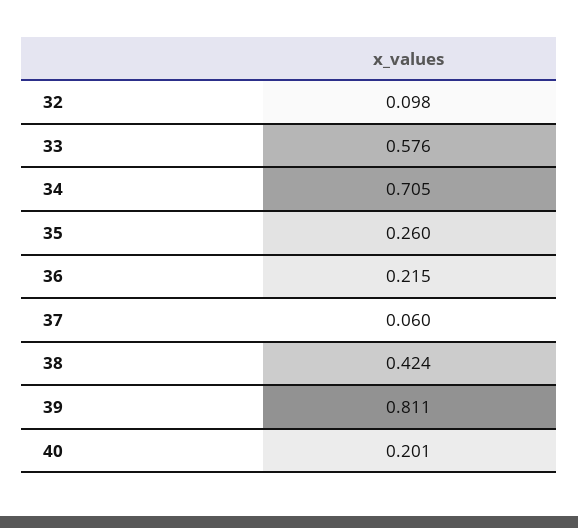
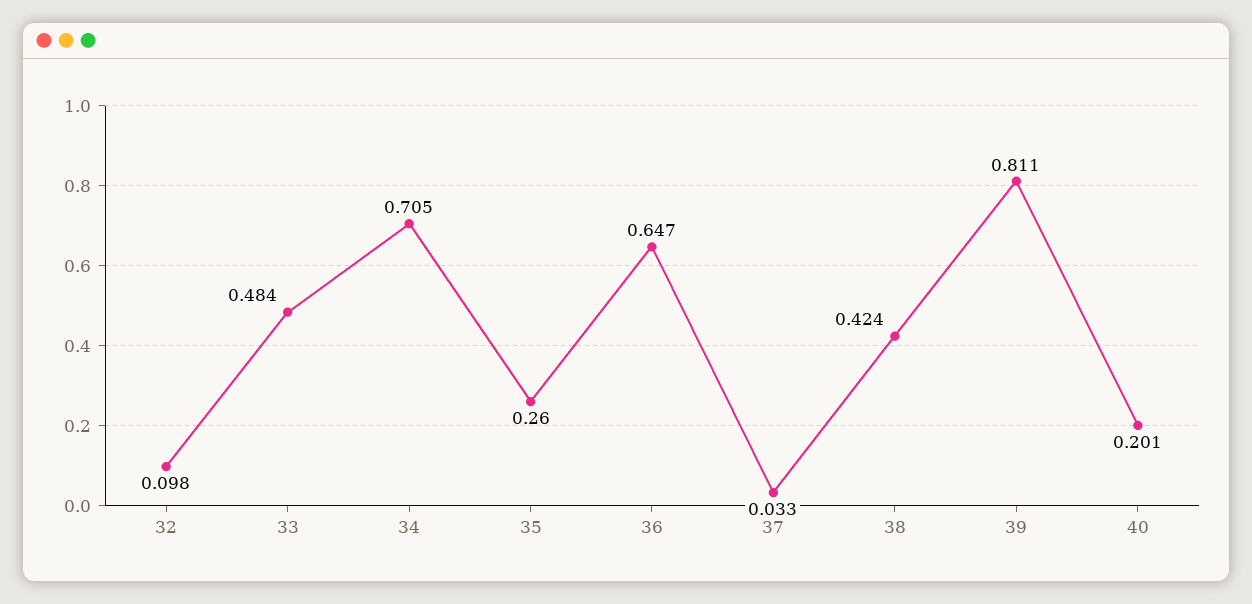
33: 0.576 -> 0.484
36: 0.215 -> 0.647
37: 0.06 -> 0.033

